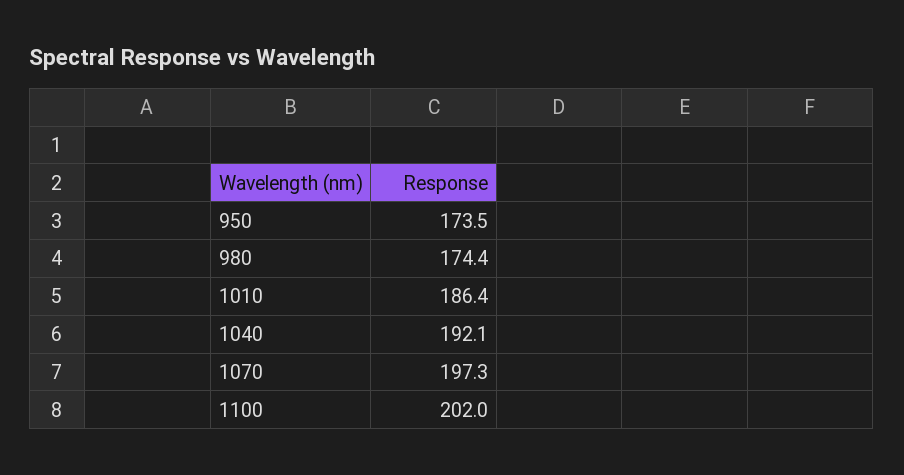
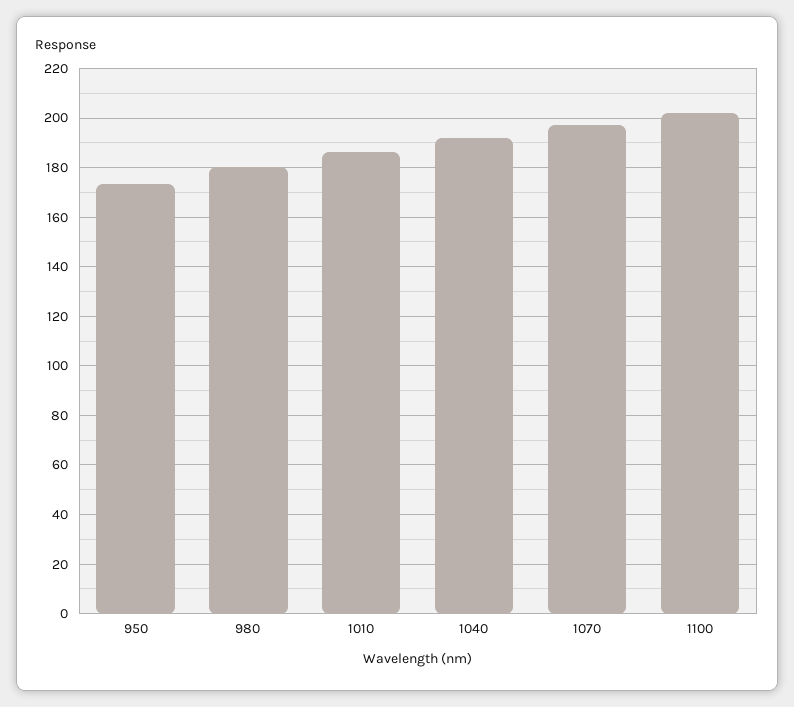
980: 174.4 -> 180

